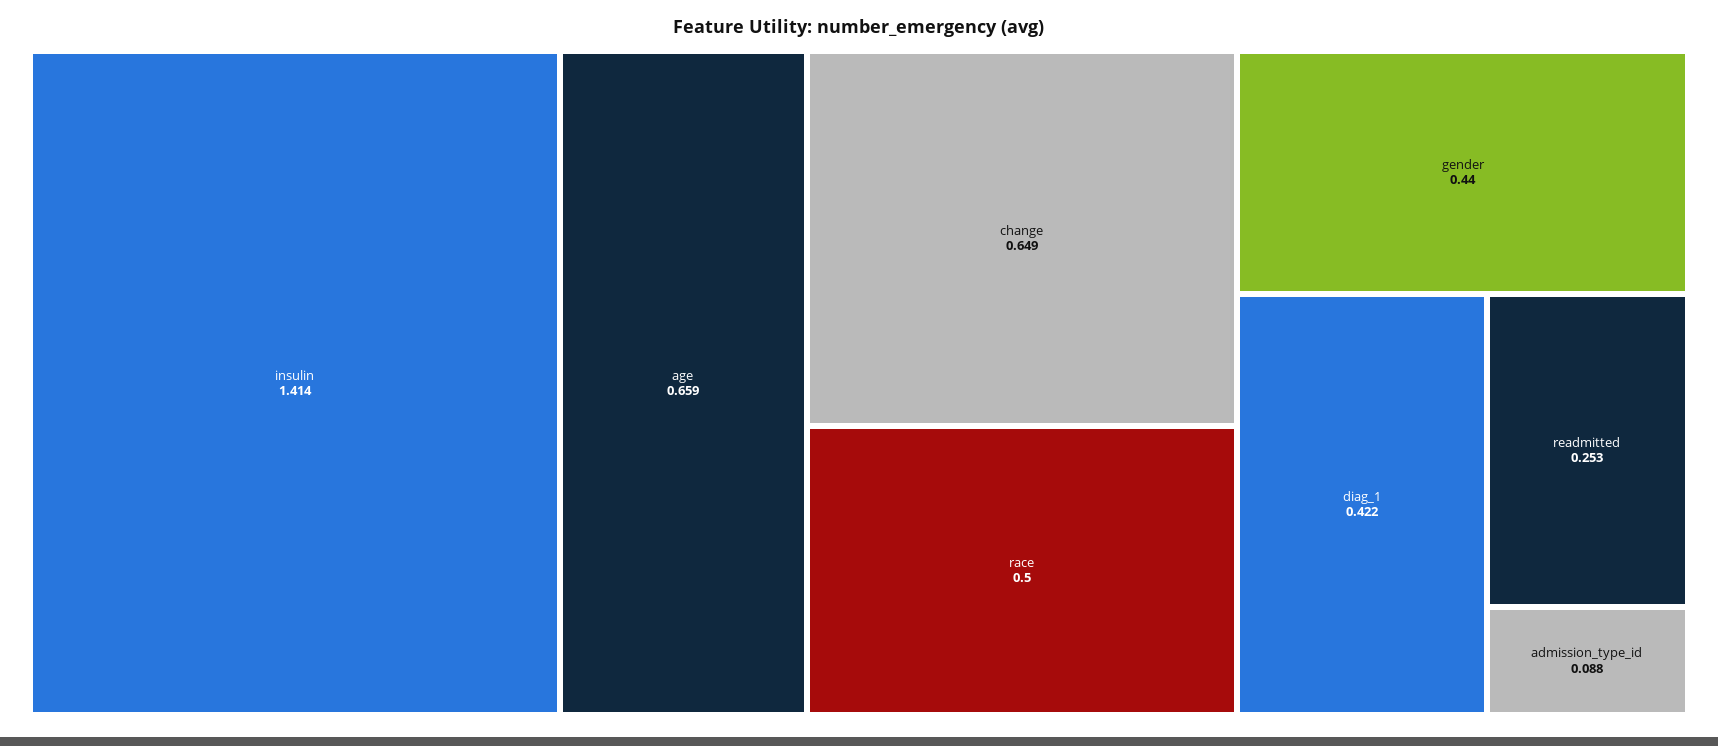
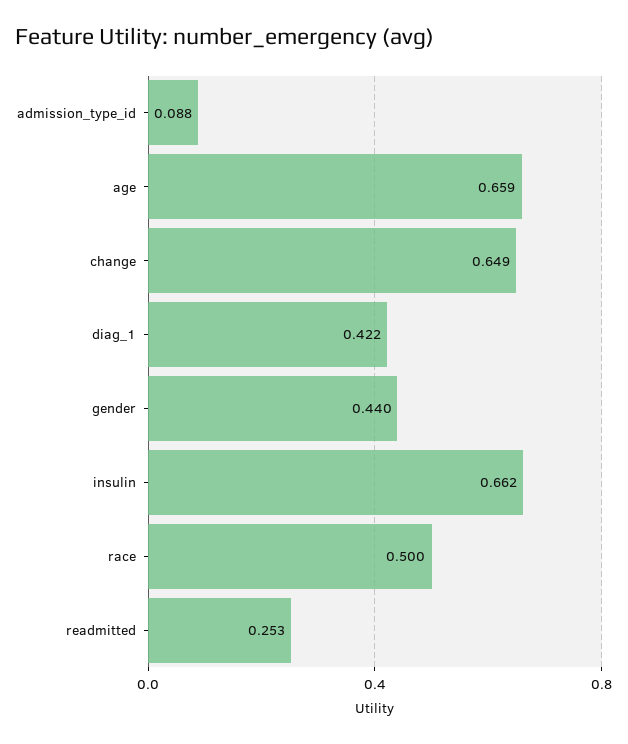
insulin: 1.414 -> 0.662

